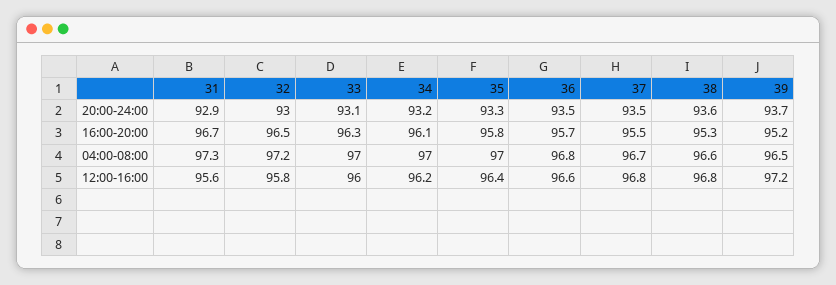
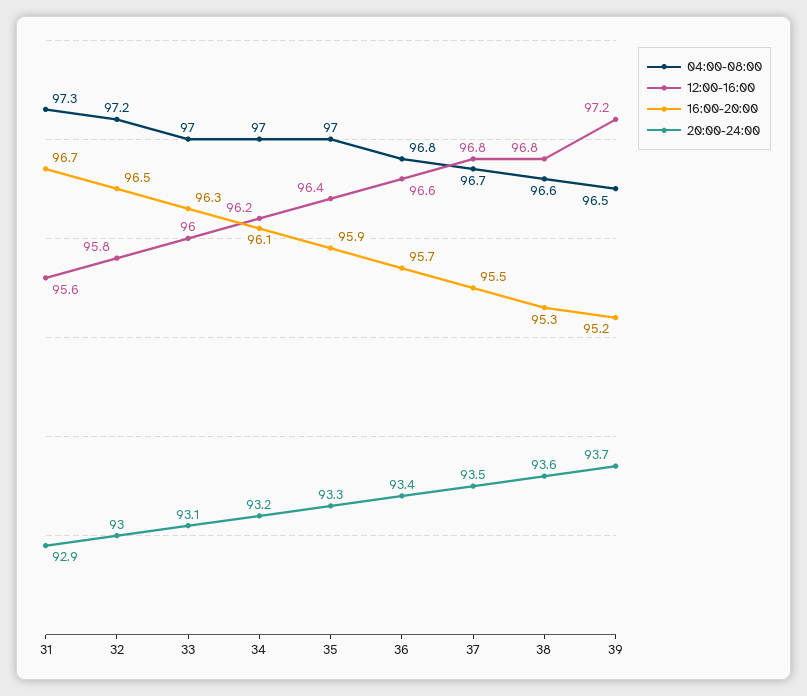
20:00-24:00, 36: 93.5 -> 93.4
16:00-20:00, 35: 95.8 -> 95.9

